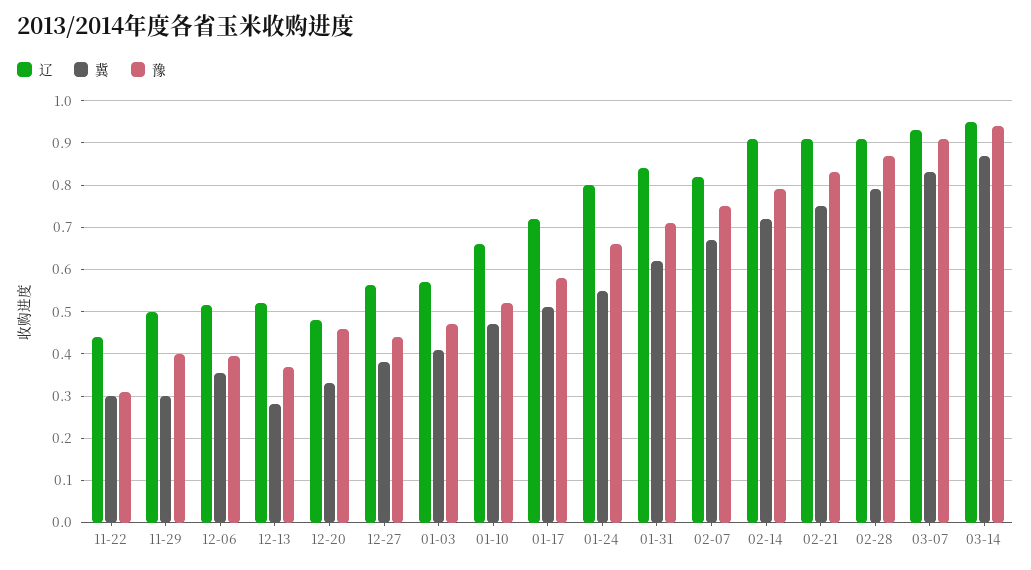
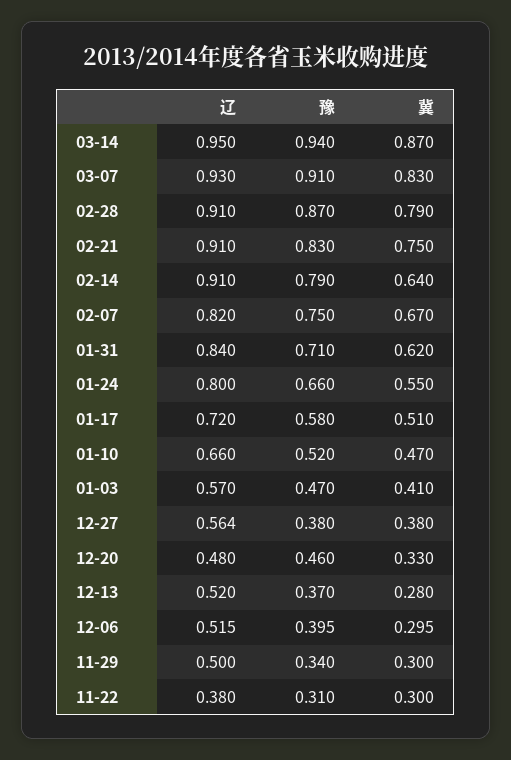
辽, 11-22: 0.44 -> 0.38
豫, 11-29: 0.4 -> 0.34
冀, 12-06: 0.36 -> 0.295
豫, 12-27: 0.44 -> 0.38
冀, 02-14: 0.72 -> 0.64

